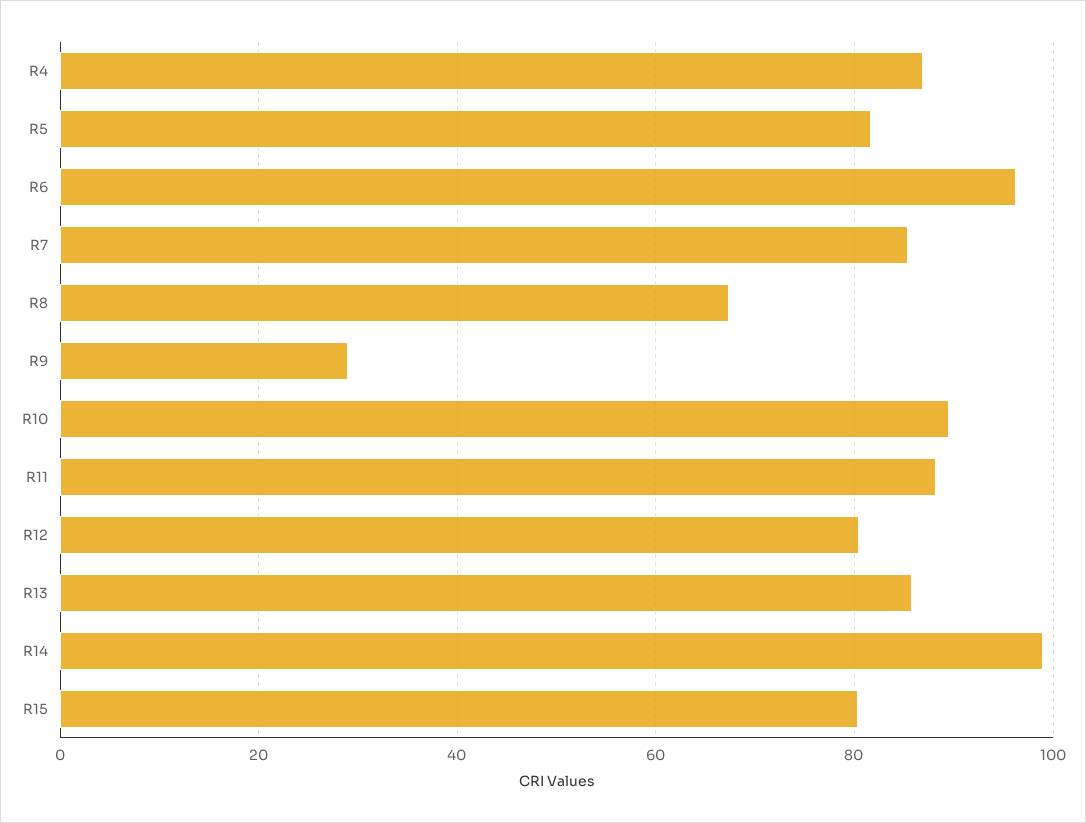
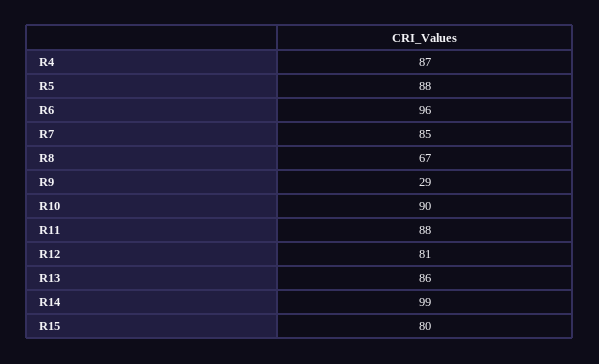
R5: 82 -> 88

